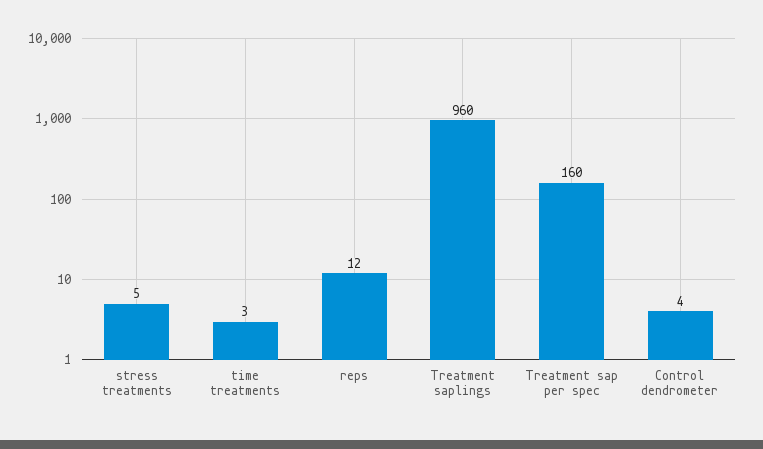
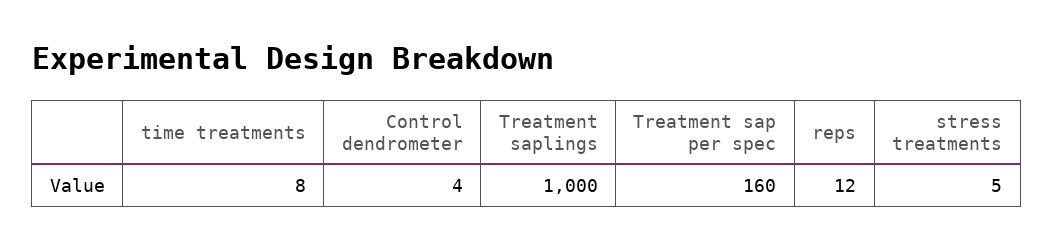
time treatments: 3 -> 8
Treatment saplings: 960 -> 1000

